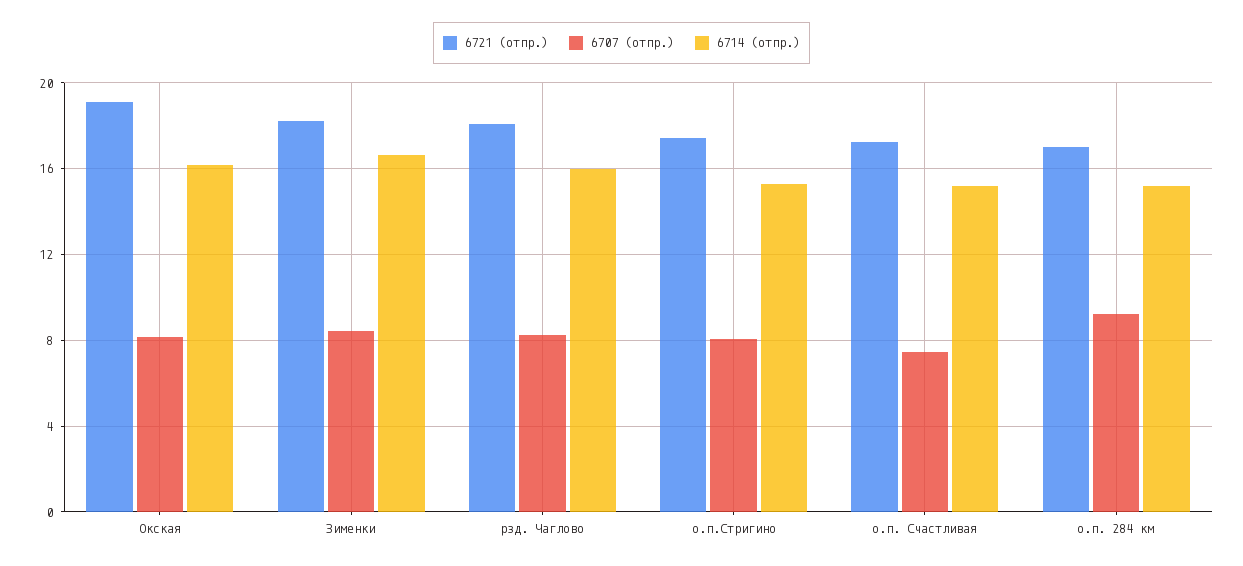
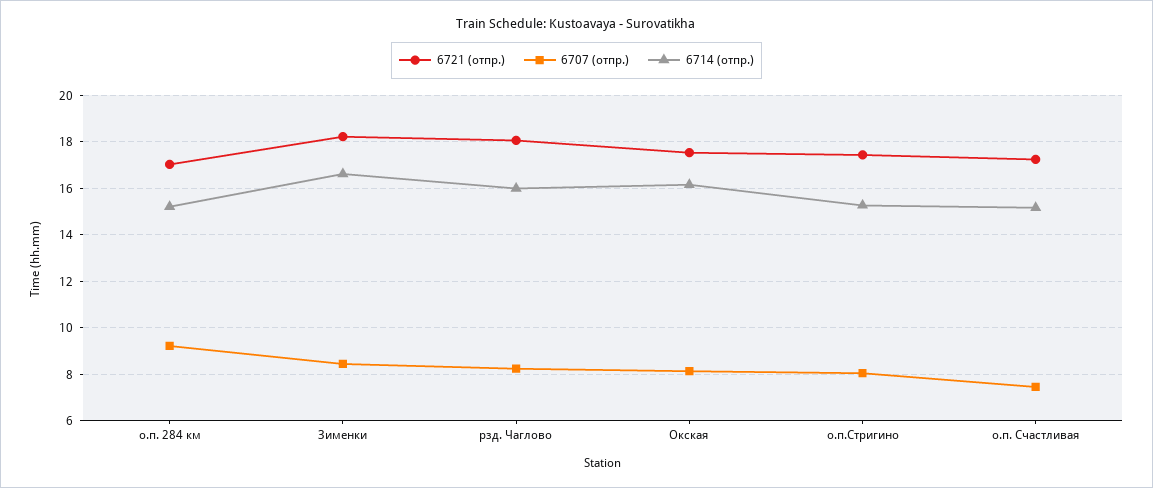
6721 (отпр.), Окская: 19 -> 17.5

